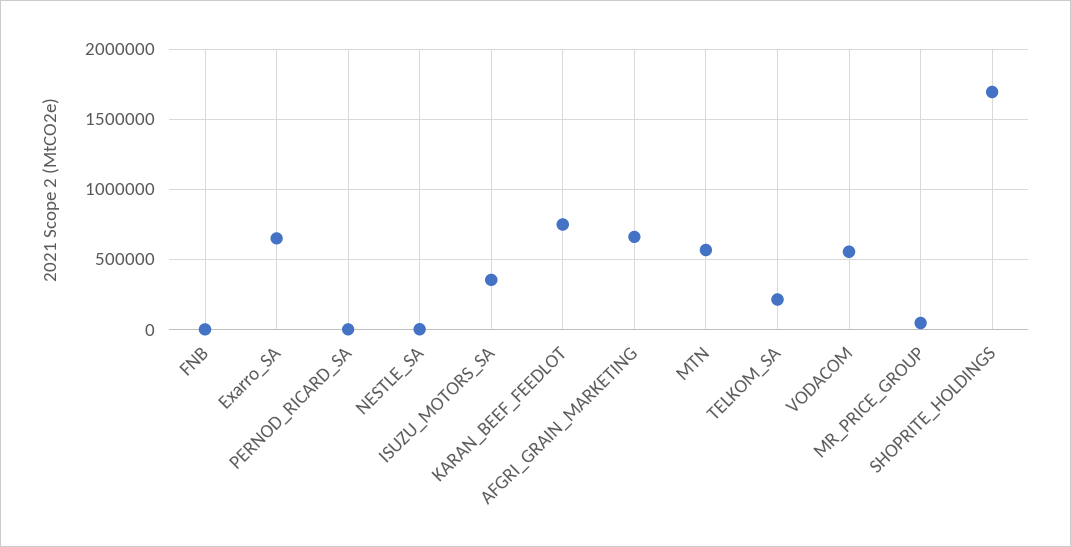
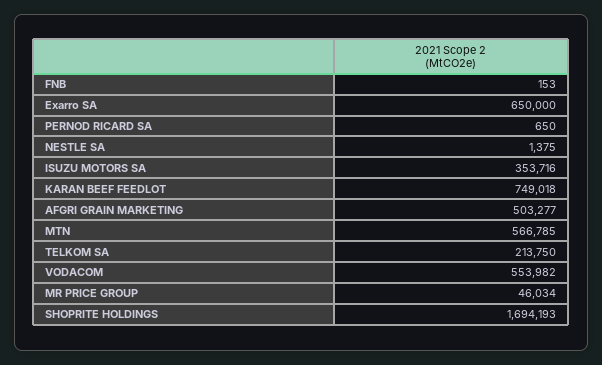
AFGRI_GRAIN_MARKETING: 650000 -> 503277

